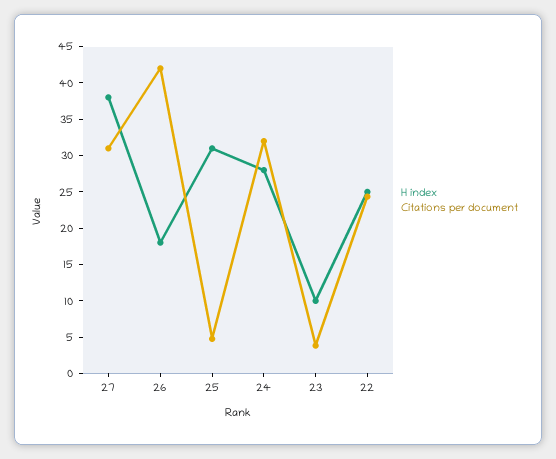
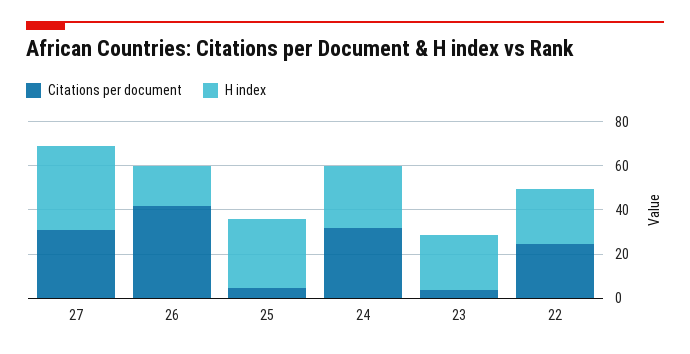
H index, 23: 10 -> 25

